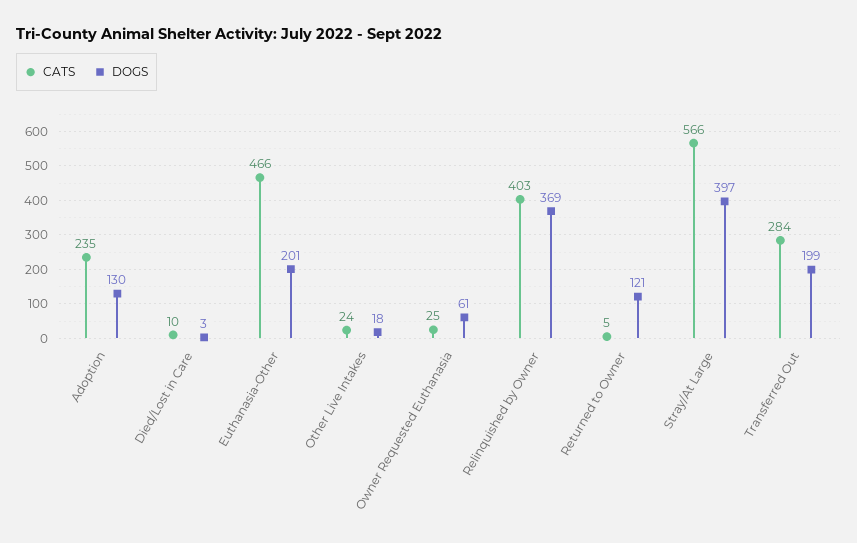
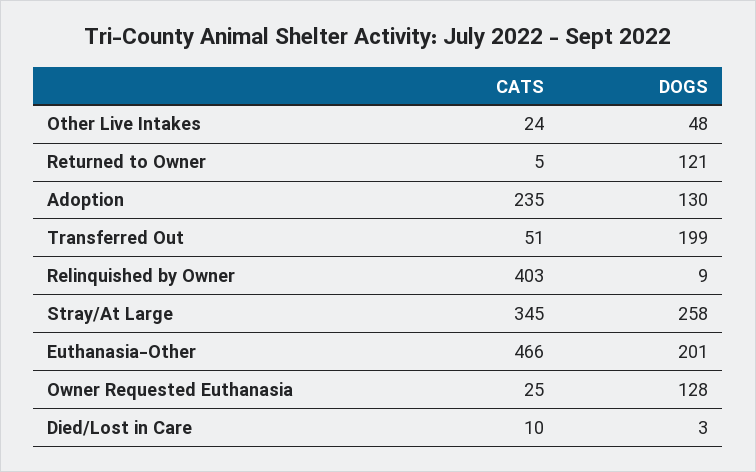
DOGS, Other Live Intakes: 18 -> 48
DOGS, Owner Requested Euthanasia: 61 -> 128
DOGS, Relinquished by Owner: 369 -> 9
CATS, Stray/At Large: 566 -> 345
DOGS, Stray/At Large: 397 -> 258
CATS, Transferred Out: 284 -> 51

